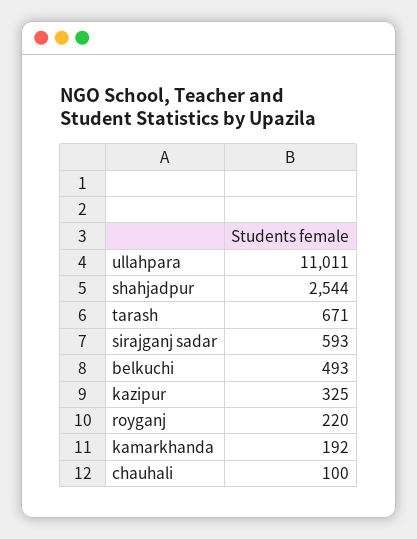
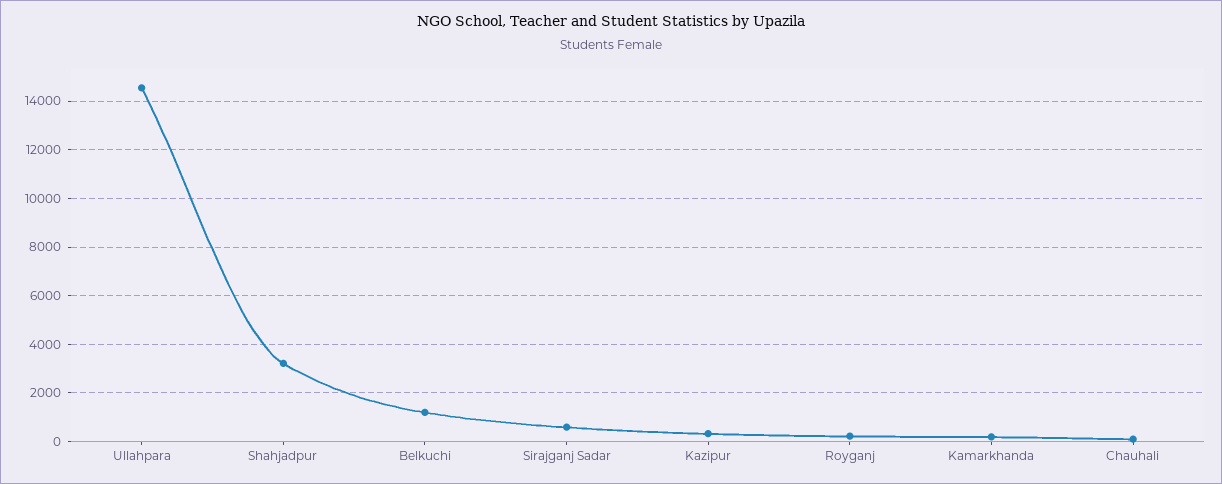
ullahpara: 11011 -> 14500
shahjadpur: 2544 -> 3250
tarash: 671 -> none
belkuchi: 493 -> 1250

